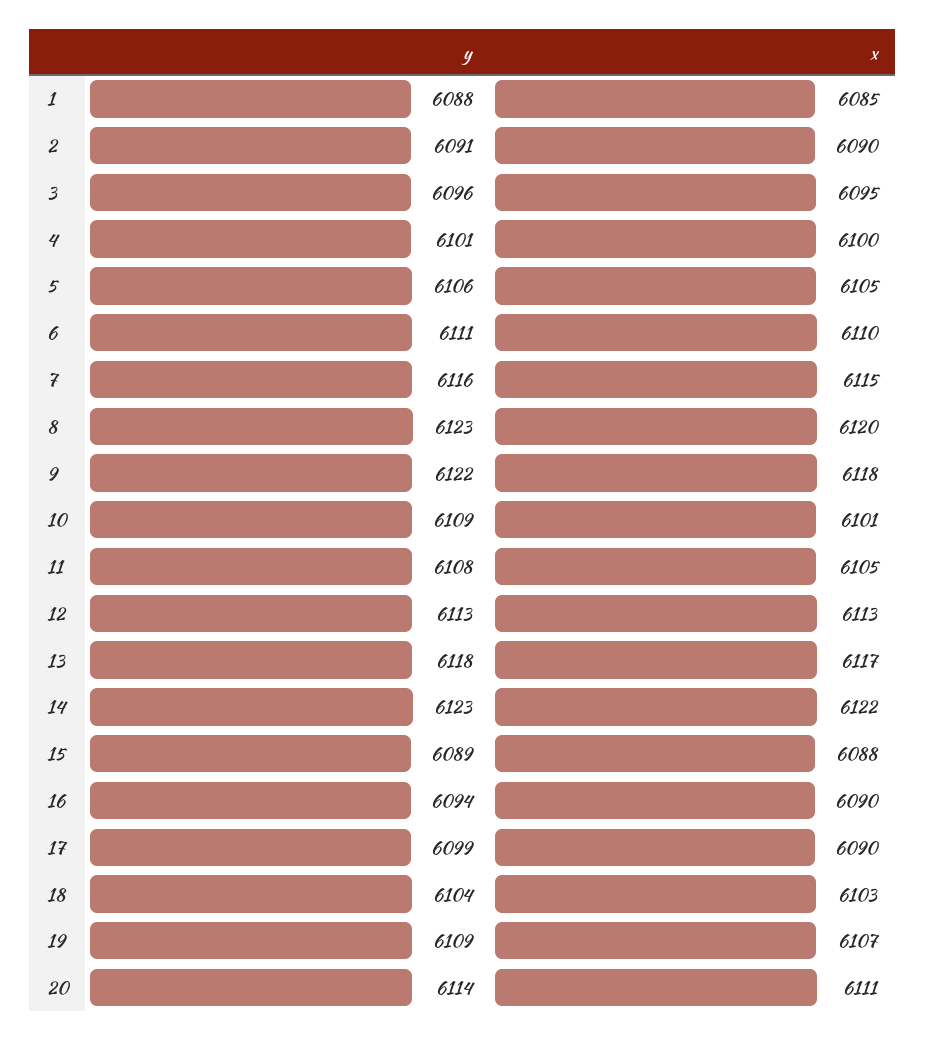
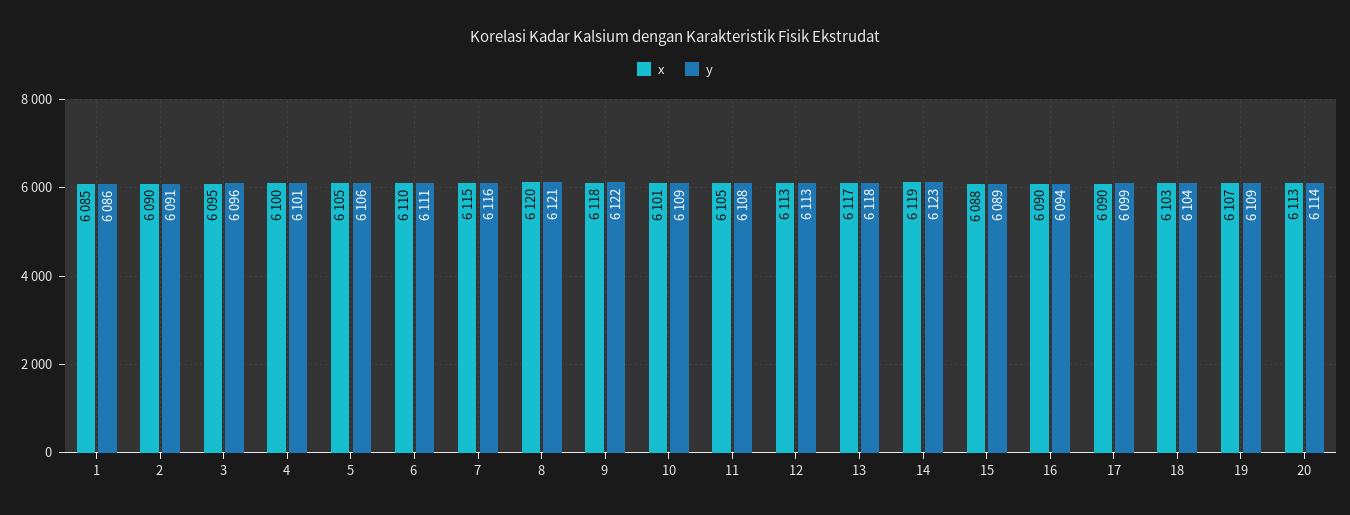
y, 1: 6088 -> 6086
y, 8: 6123 -> 6121
x, 14: 6122 -> 6119
x, 20: 6111 -> 6113

